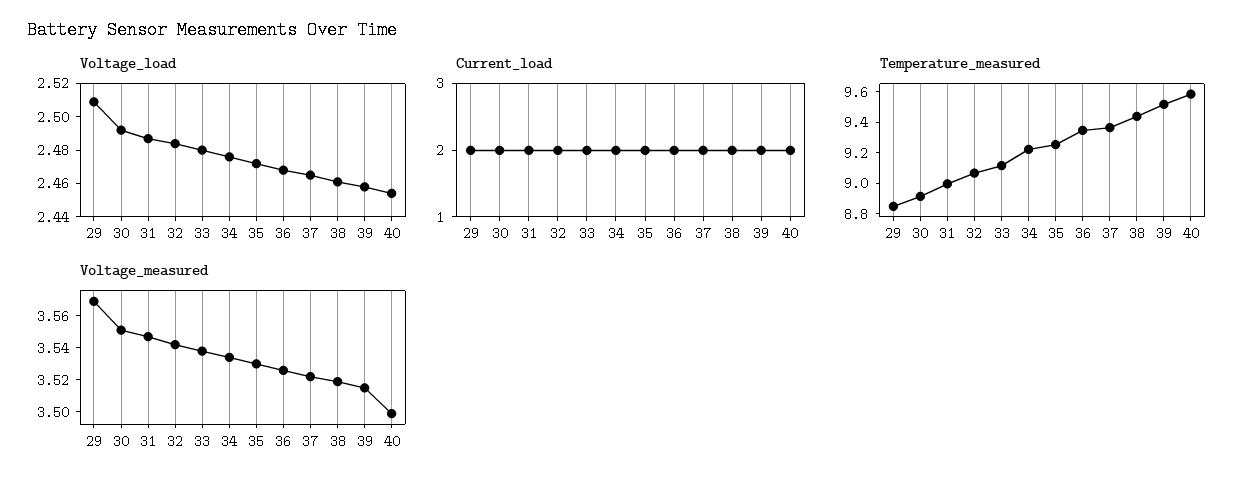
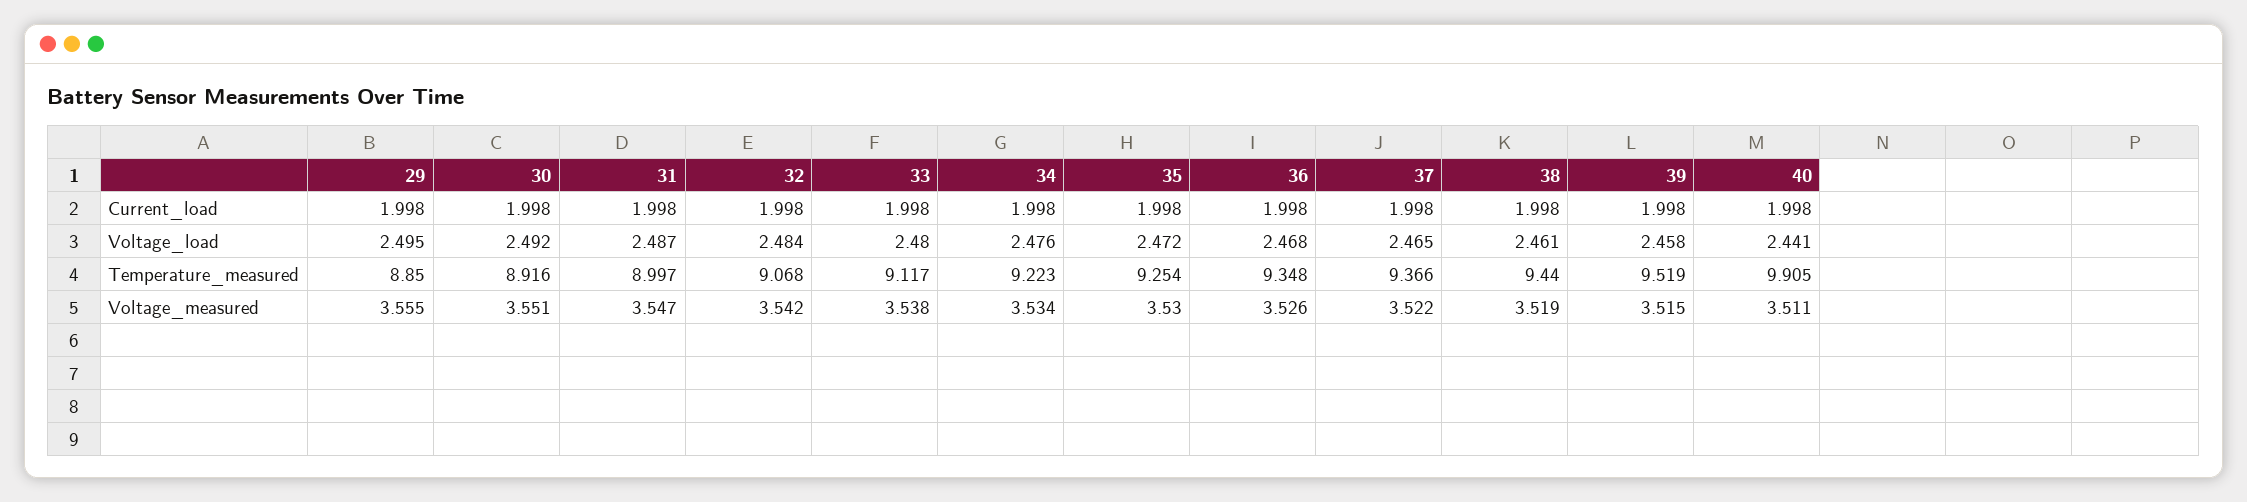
Voltage_load, 29: 2.51 -> 2.495
Voltage_load, 40: 2.455 -> 2.441
Temperature_measured, 40: 9.6 -> 9.905
Voltage_measured, 29: 3.57 -> 3.555
Voltage_measured, 40: 3.5 -> 3.511

